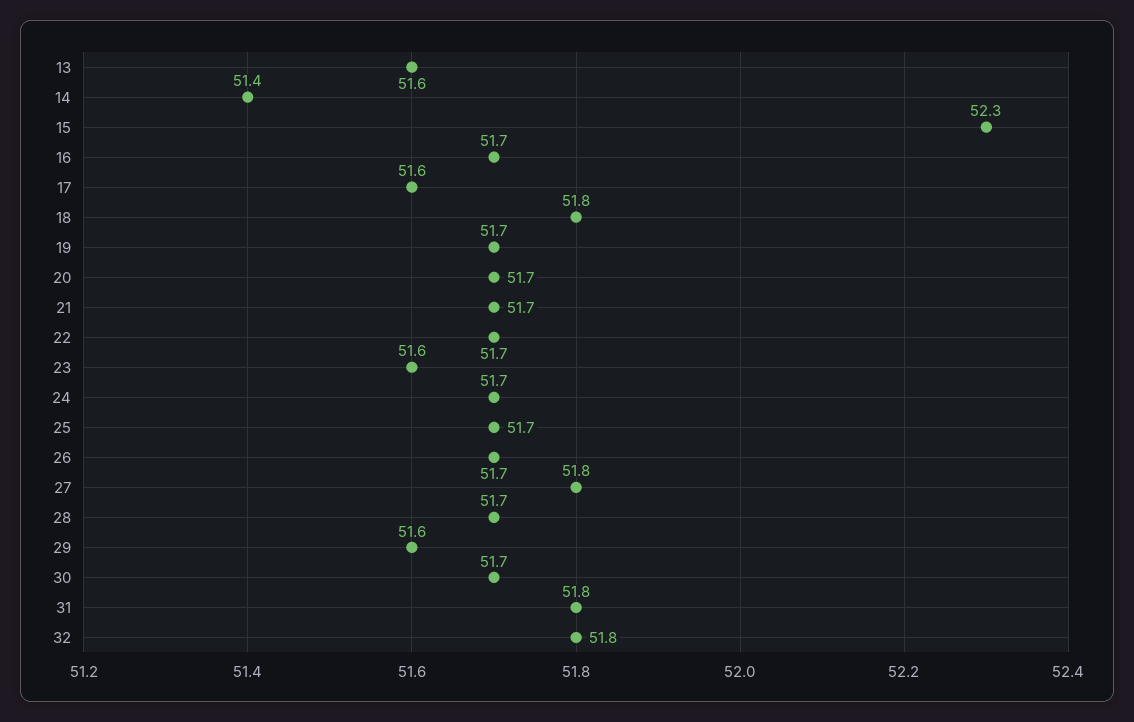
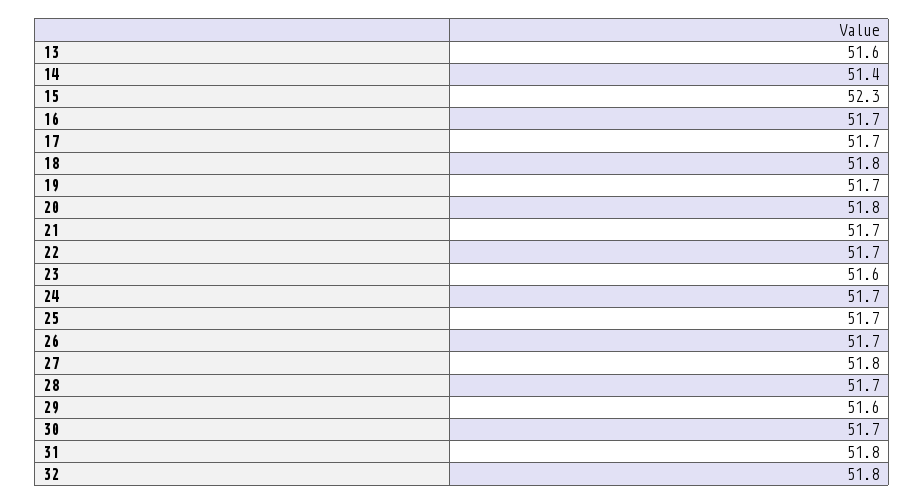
17: 51.6 -> 51.7
20: 51.7 -> 51.8

